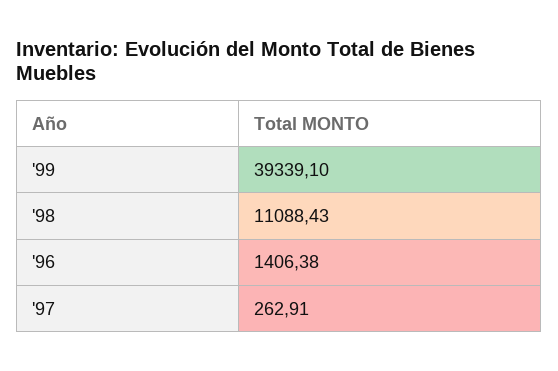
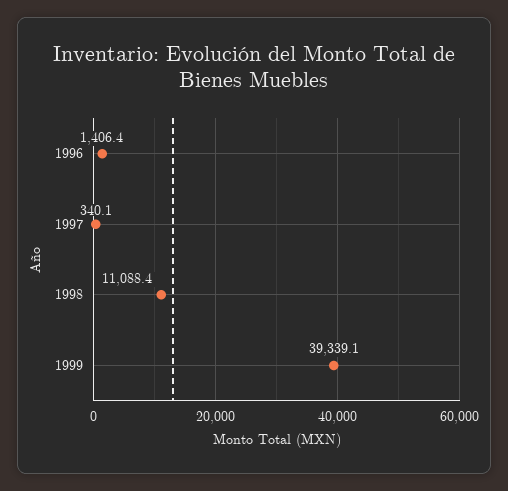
'97: 262.91 -> 340.1

